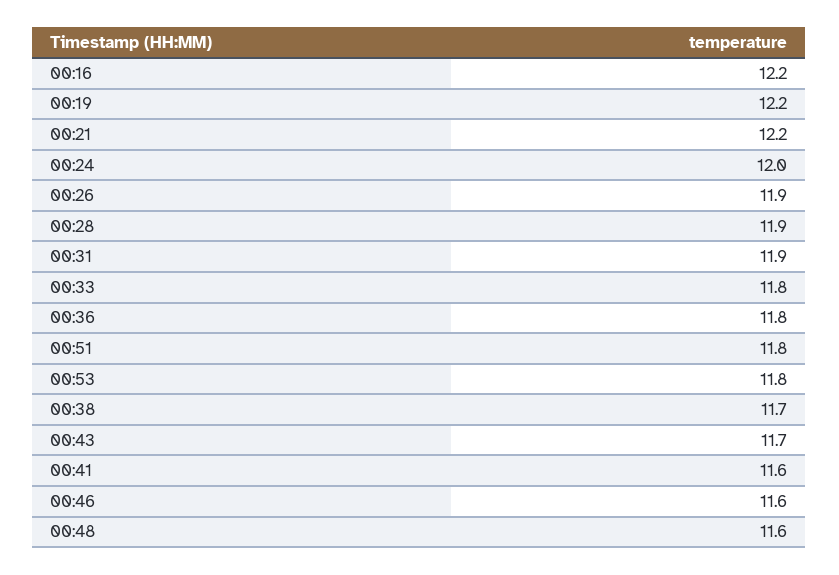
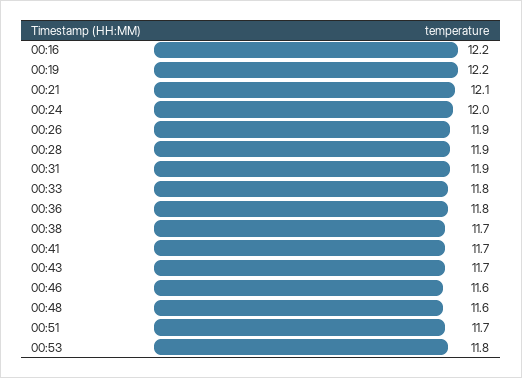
00:21: 12.2 -> 12.1
00:51: 11.8 -> 11.7
00:41: 11.6 -> 11.7

